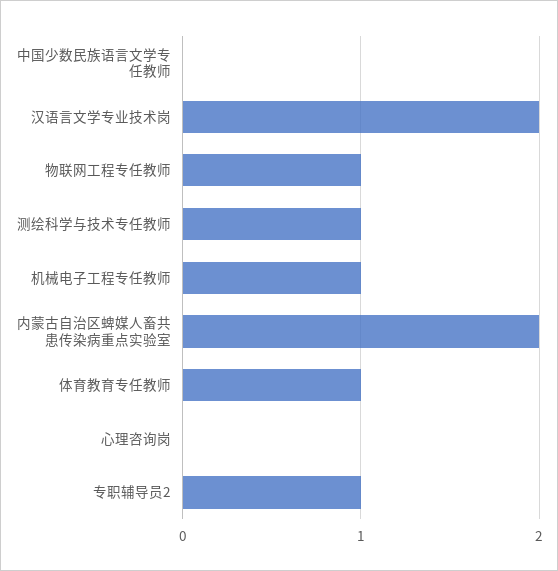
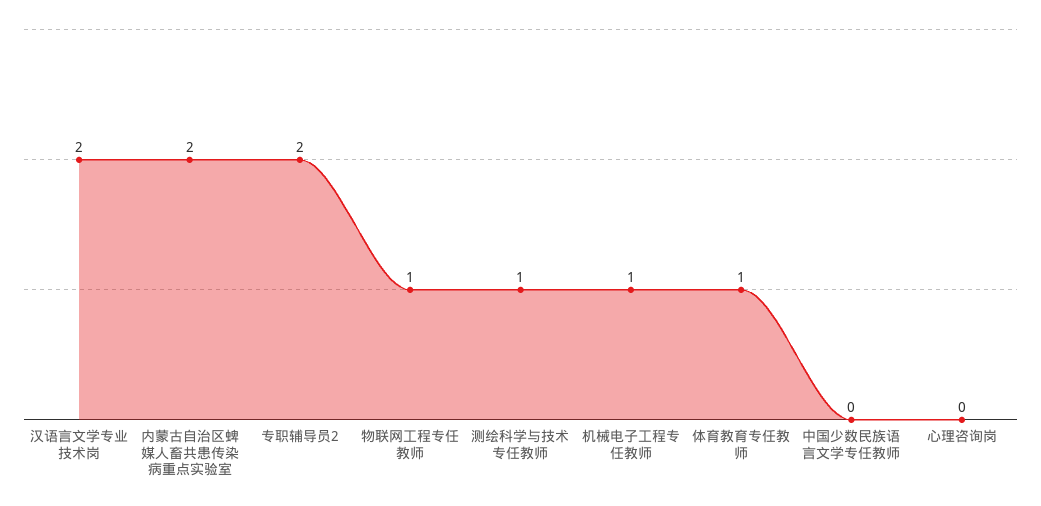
专职辅导员2: 1 -> 2

